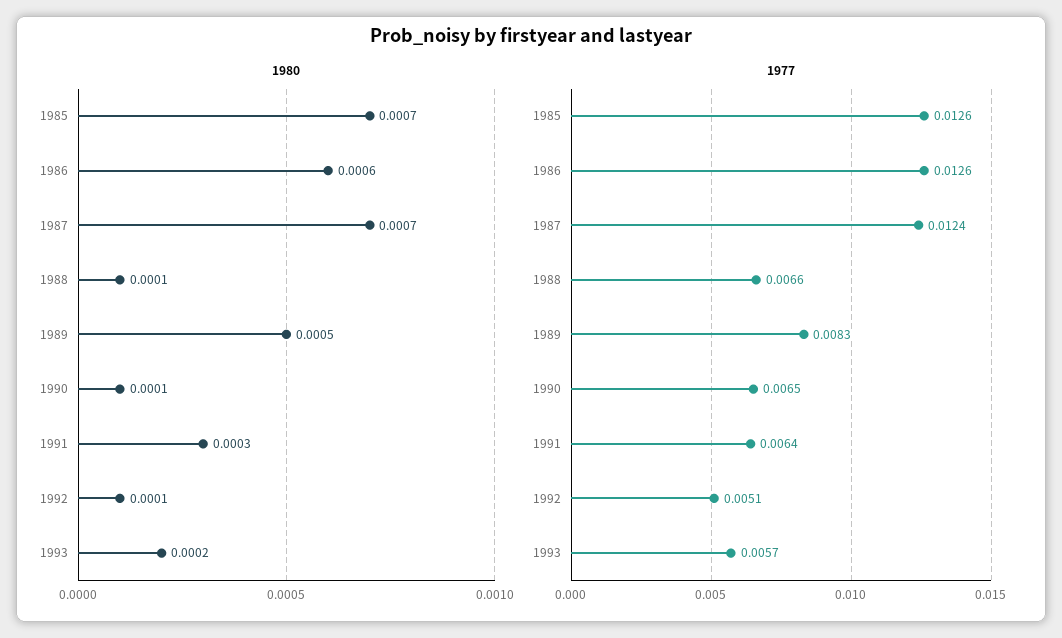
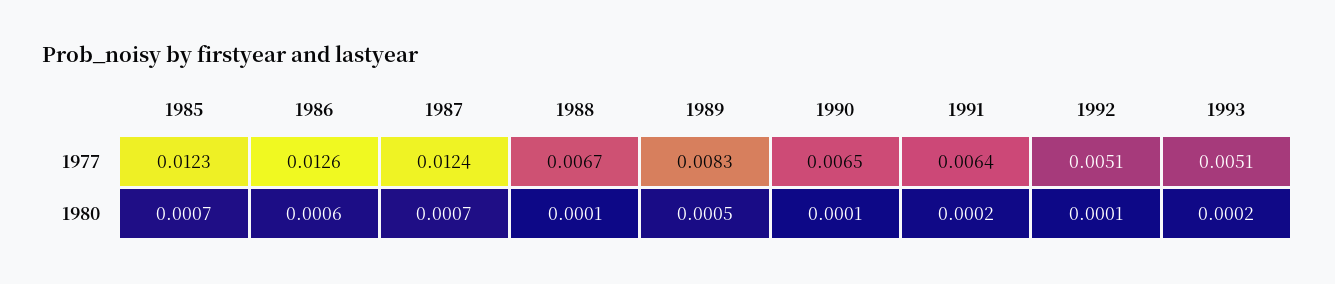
1980, 1991: 0.0003 -> 0.0002
1977, 1985: 0.0126 -> 0.0123
1977, 1988: 0.0066 -> 0.0067
1977, 1993: 0.0057 -> 0.0051

